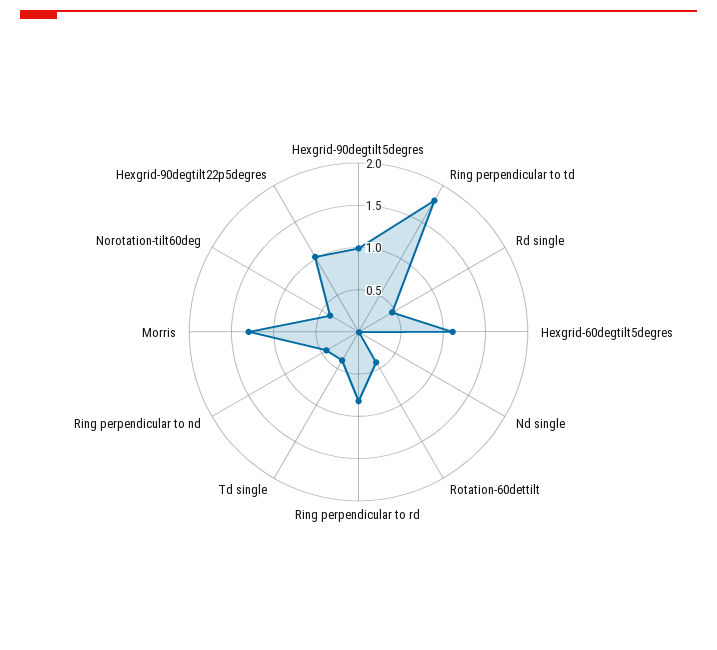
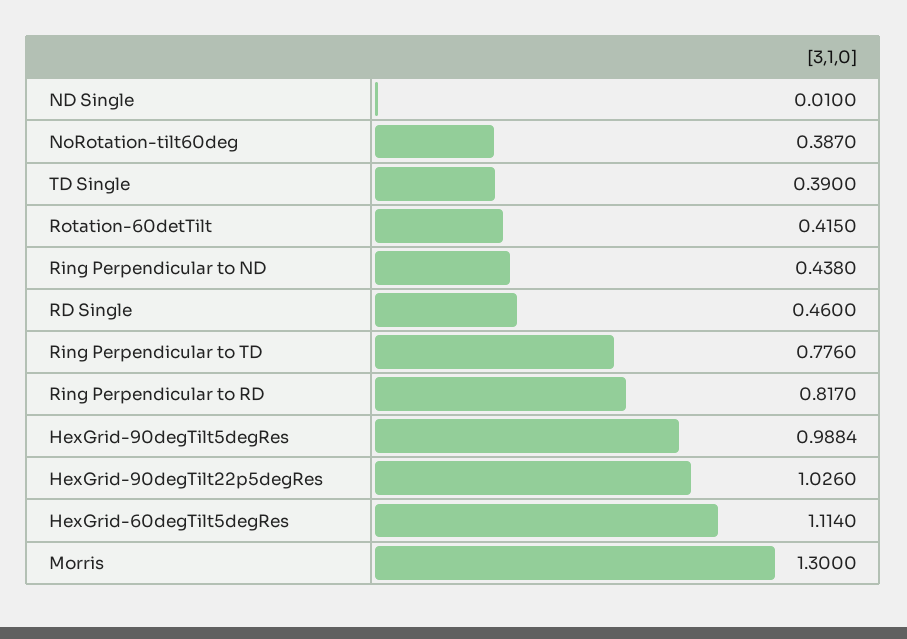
Ring perpendicular to td: 1.8 -> 0.776

